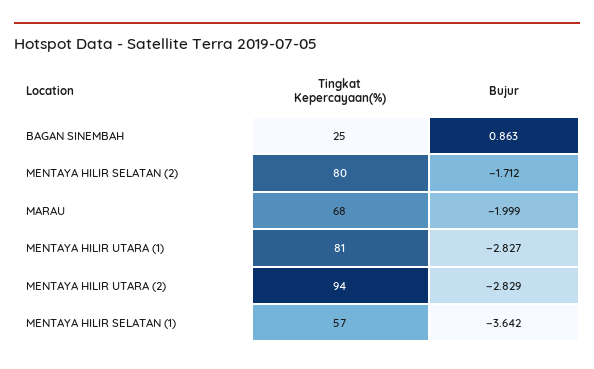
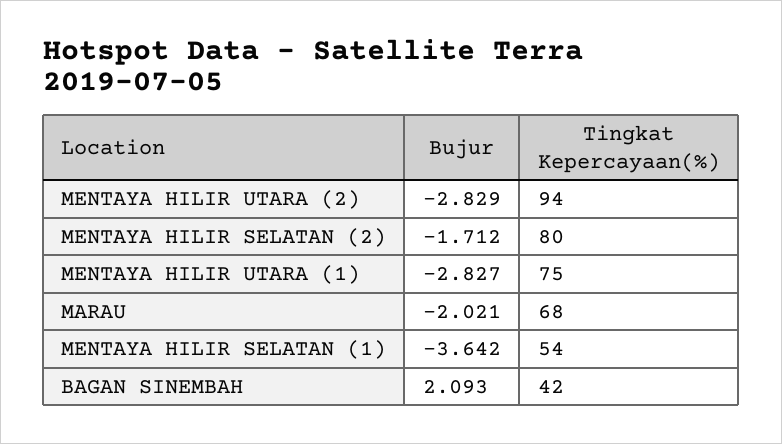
Tingkat Kepercayaan(%), BAGAN SINEMBAH: 25 -> 42
Bujur, BAGAN SINEMBAH: 0.863 -> 2.093
Bujur, MARAU: -1.999 -> -2.021
Tingkat Kepercayaan(%), MENTAYA HILIR UTARA (1): 81 -> 75
Tingkat Kepercayaan(%), MENTAYA HILIR SELATAN (1): 57 -> 54

